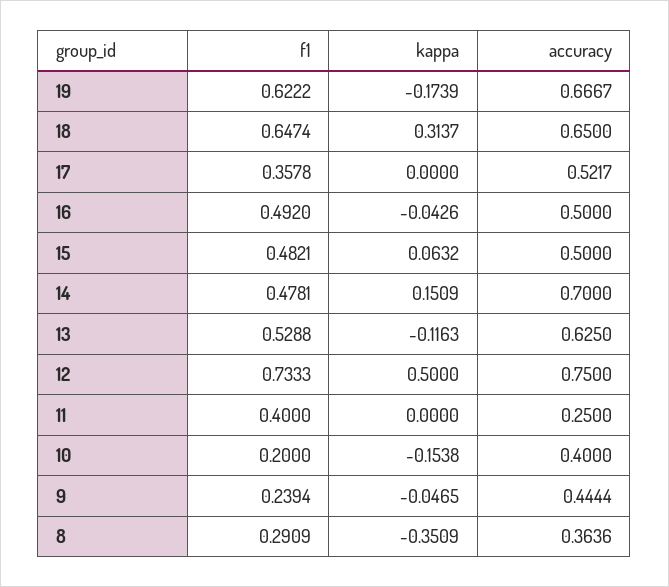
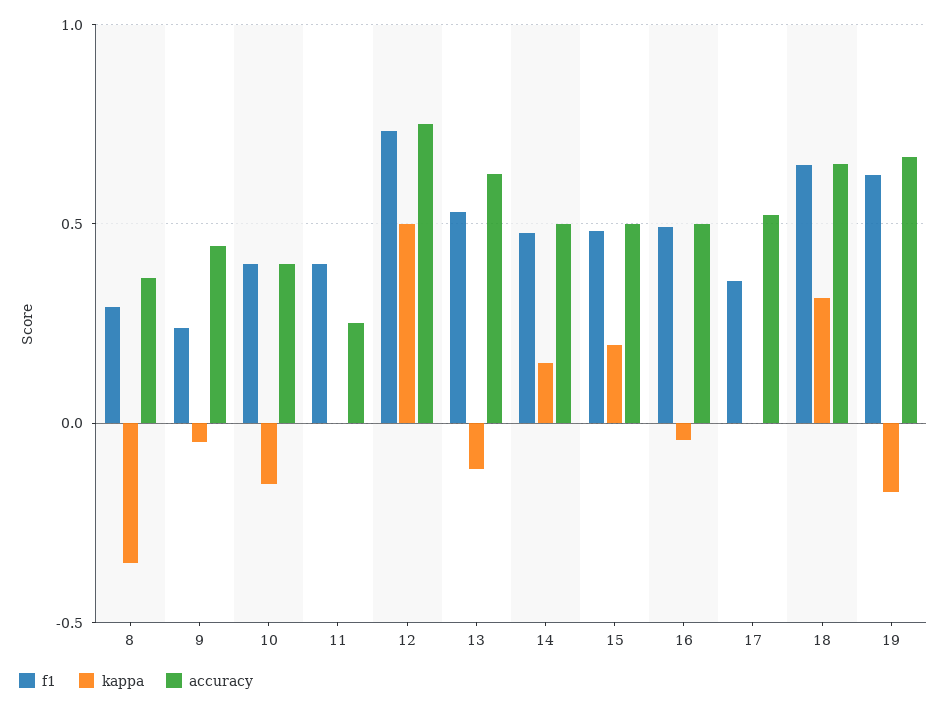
kappa, 15: 0.0632 -> 0.2
accuracy, 14: 0.7 -> 0.5
f1, 10: 0.2 -> 0.4

